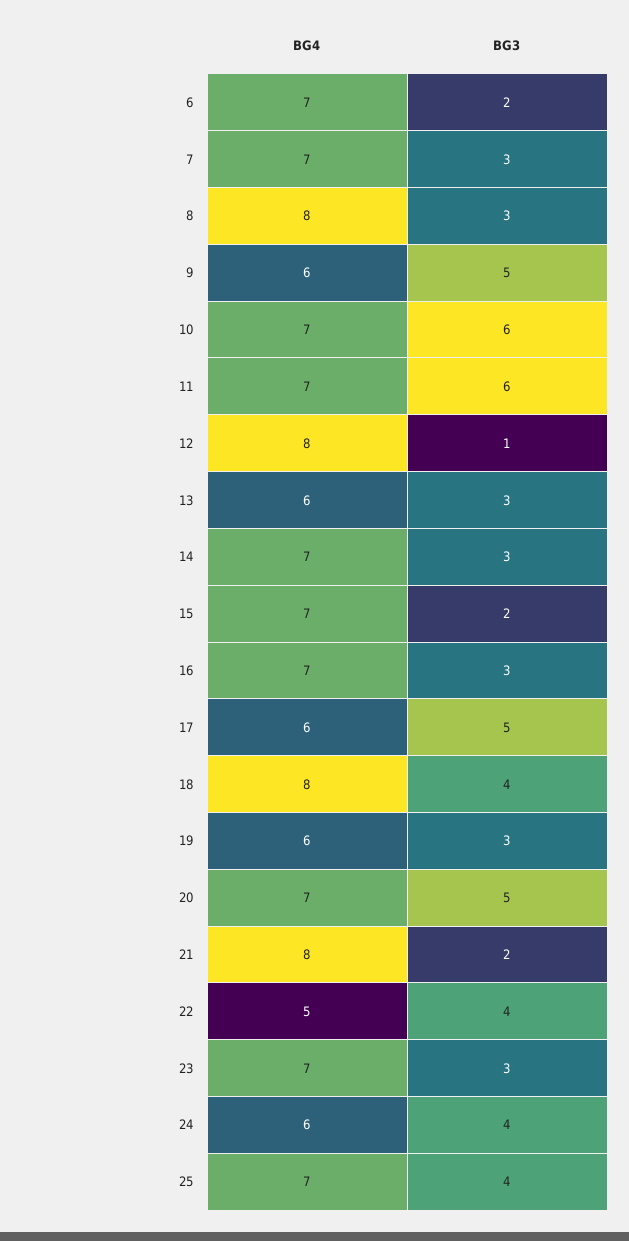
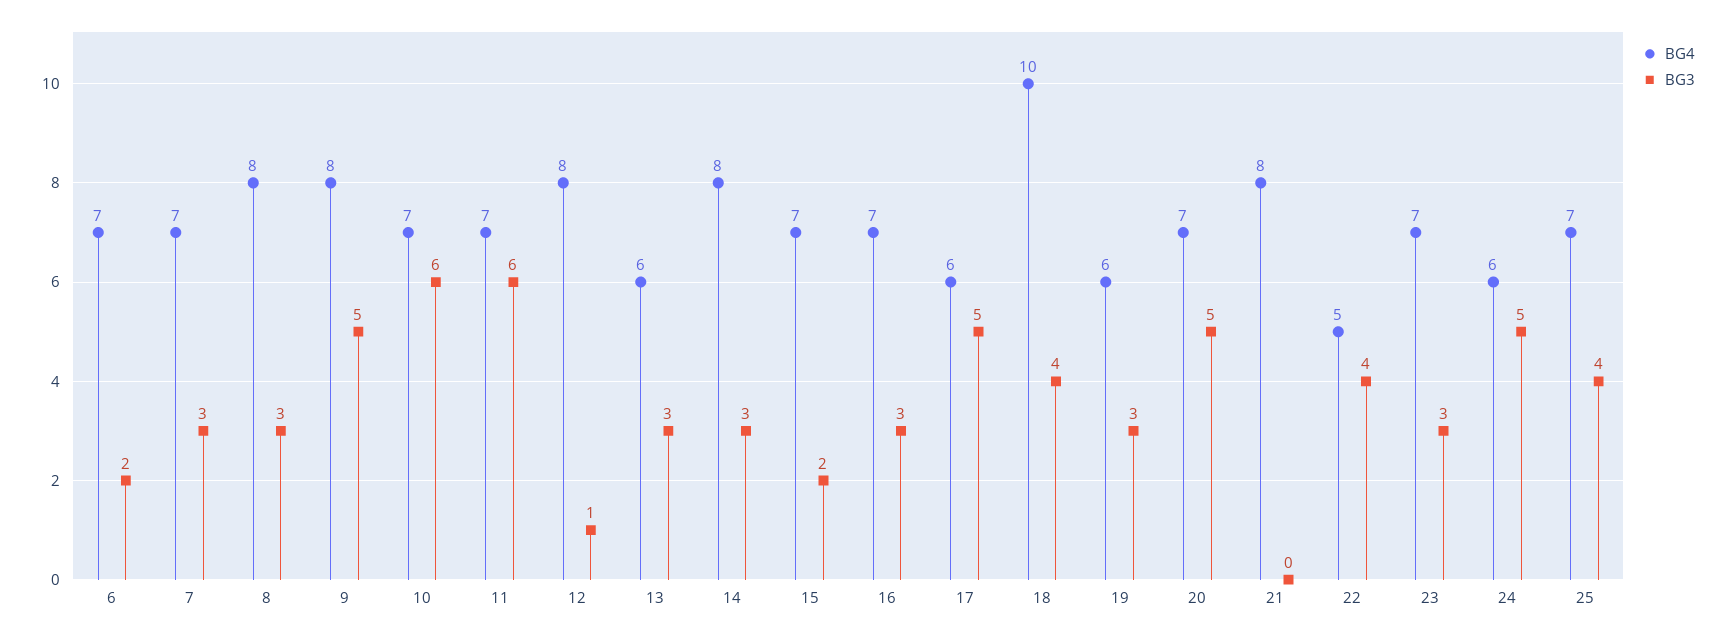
BG4, 9: 6 -> 8
BG4, 14: 7 -> 8
BG4, 18: 8 -> 10
BG3, 21: 2 -> 0
BG3, 24: 4 -> 5

